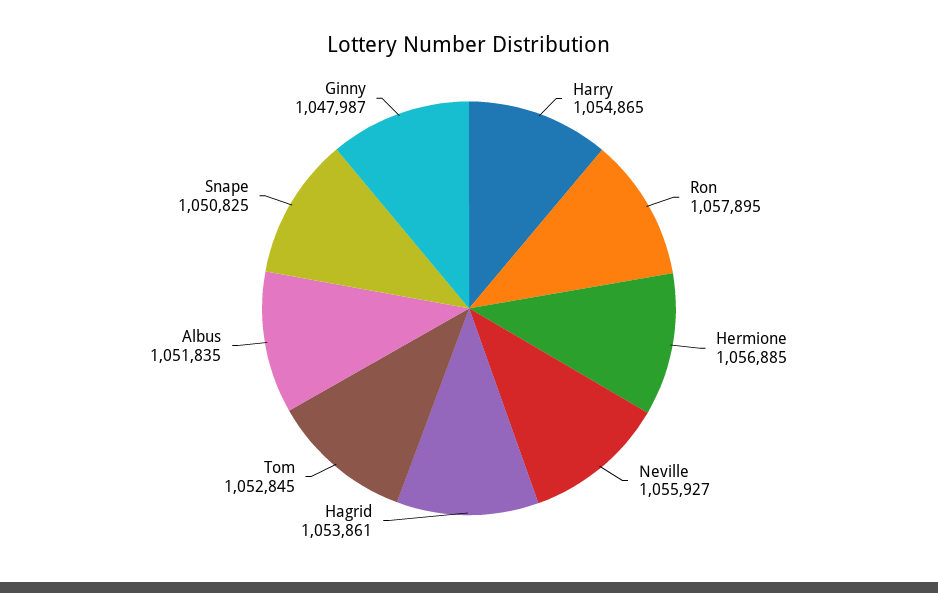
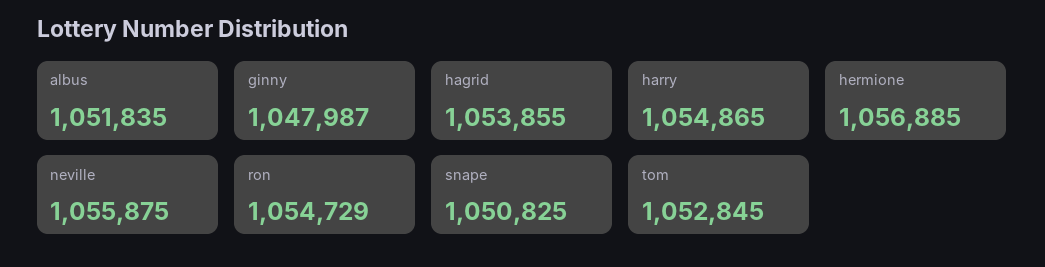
Ron: 1057895 -> 1054729
Neville: 1055927 -> 1055875
Hagrid: 1053861 -> 1053855

